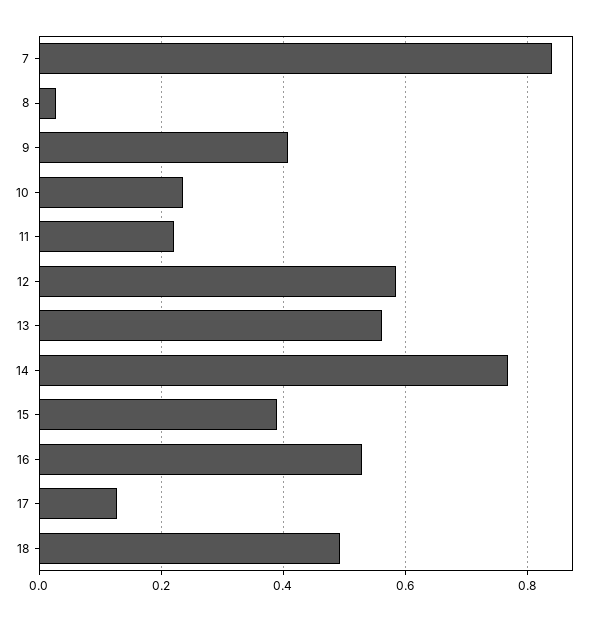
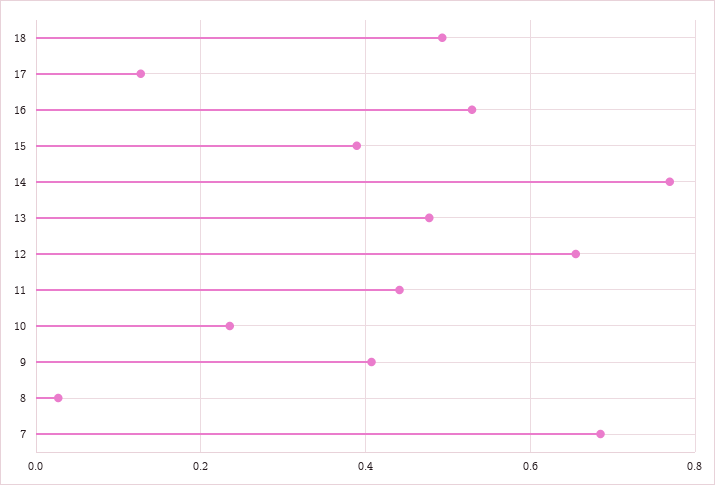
7: 0.84 -> 0.68
11: 0.22 -> 0.44
12: 0.58 -> 0.66
13: 0.56 -> 0.48

